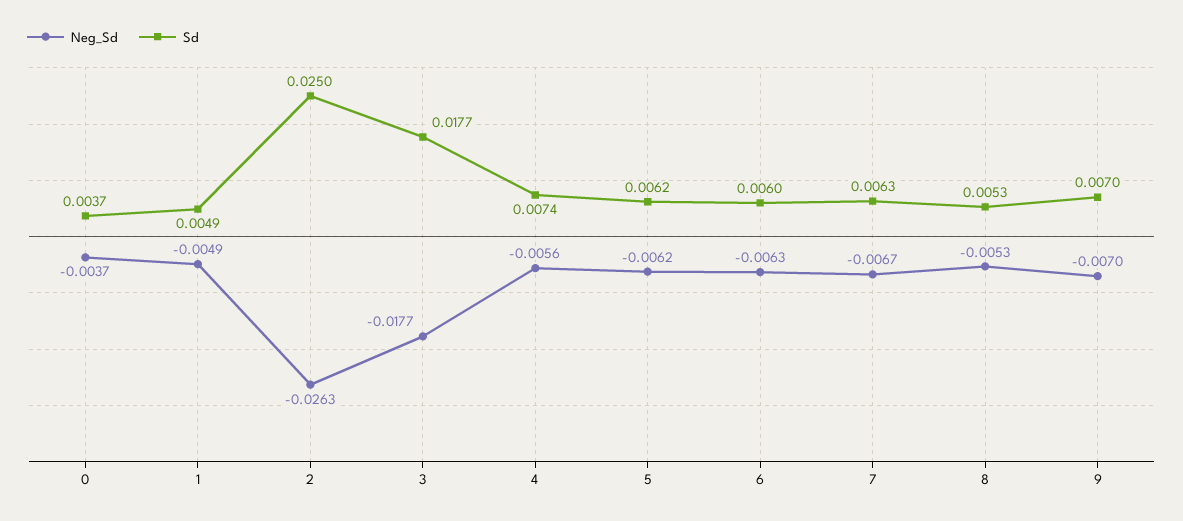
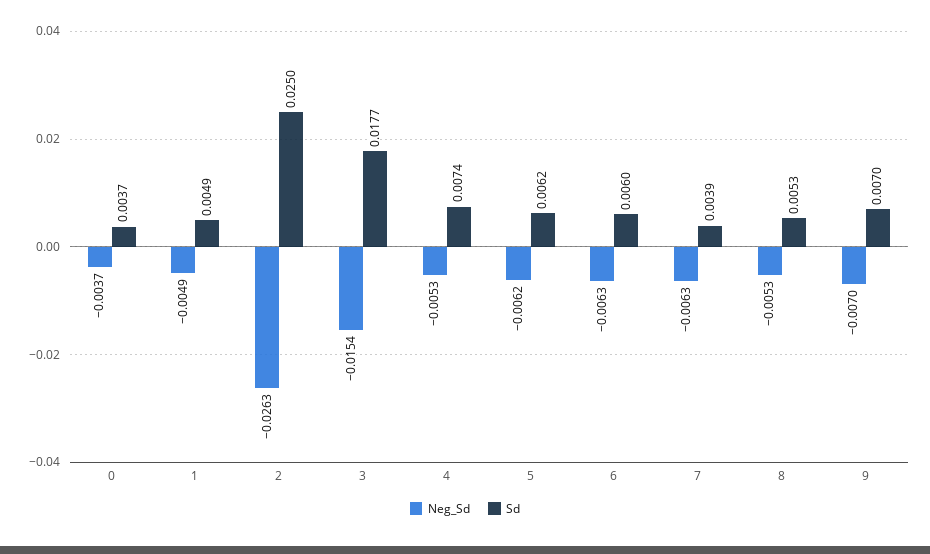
Neg_Sd, 3: -0.0177 -> -0.0154
Neg_Sd, 4: -0.0056 -> -0.0053
Neg_Sd, 7: -0.0067 -> -0.0063
Sd, 7: 0.0063 -> 0.0039

